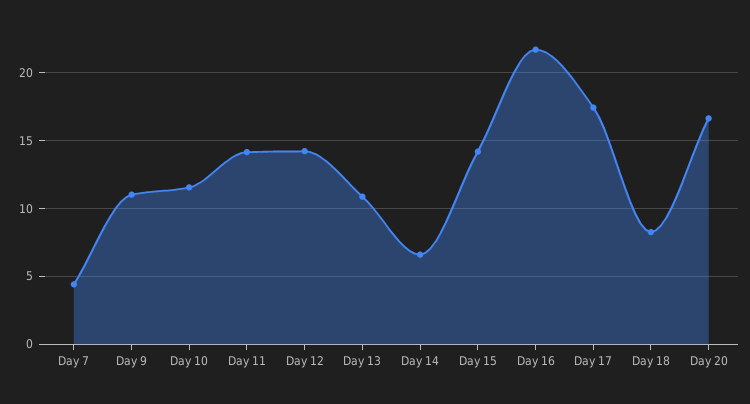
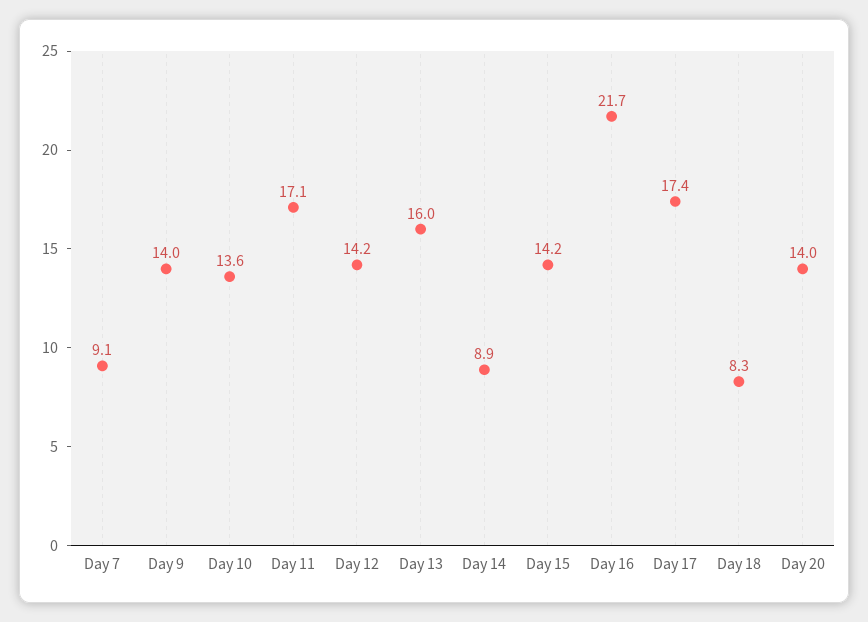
Day 7: 4.5 -> 9.1
Day 9: 11 -> 14
Day 10: 11.5 -> 13.6
Day 11: 14 -> 17.1
Day 13: 11 -> 16
Day 14: 6.5 -> 8.9
Day 20: 16.5 -> 14

